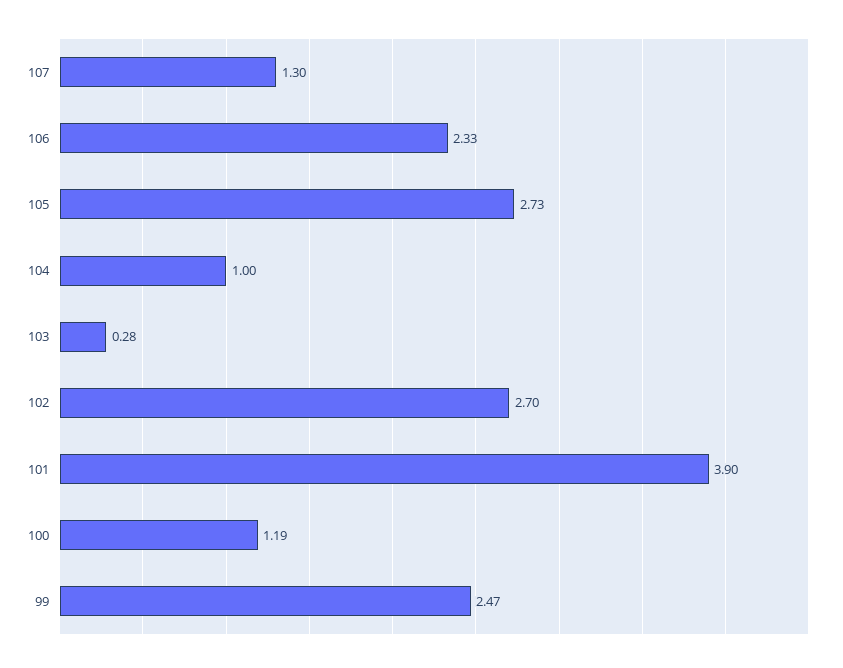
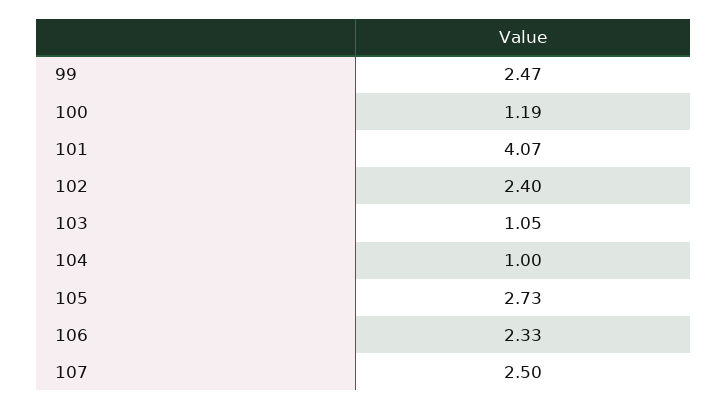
107: 1.3 -> 2.5
103: 0.28 -> 1.05
102: 2.7 -> 2.4
101: 3.9 -> 4.07

